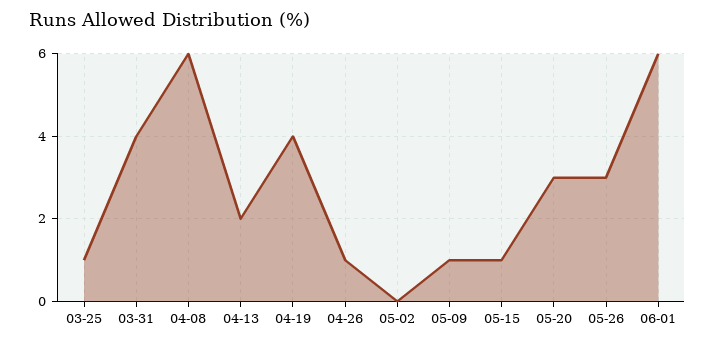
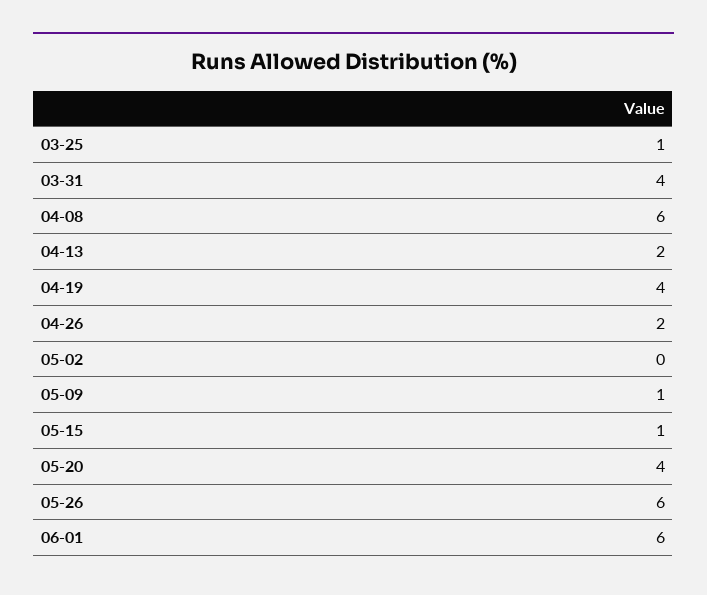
04-26: 1 -> 2
05-20: 3 -> 4
05-26: 3 -> 6

